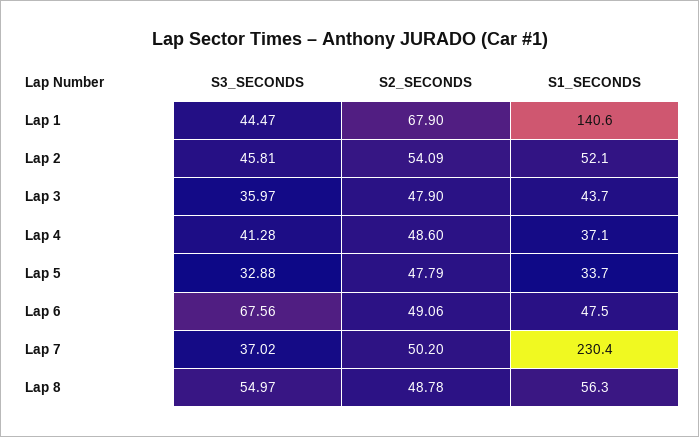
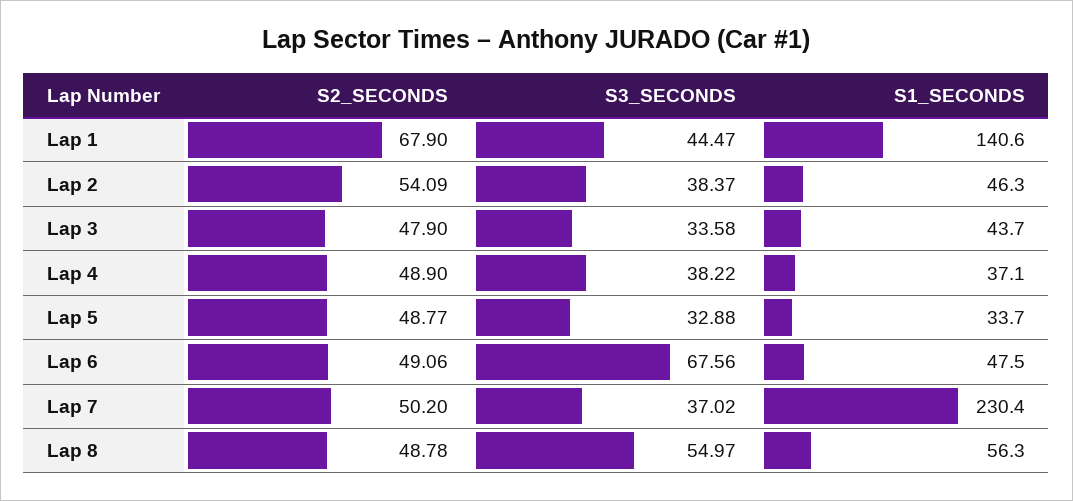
S3_SECONDS, Lap 2: 45.81 -> 38.37
S1_SECONDS, Lap 2: 52.1 -> 46.3
S3_SECONDS, Lap 3: 35.97 -> 33.58
S3_SECONDS, Lap 4: 41.28 -> 38.22
S2_SECONDS, Lap 4: 48.6 -> 48.9
S2_SECONDS, Lap 5: 47.79 -> 48.77

